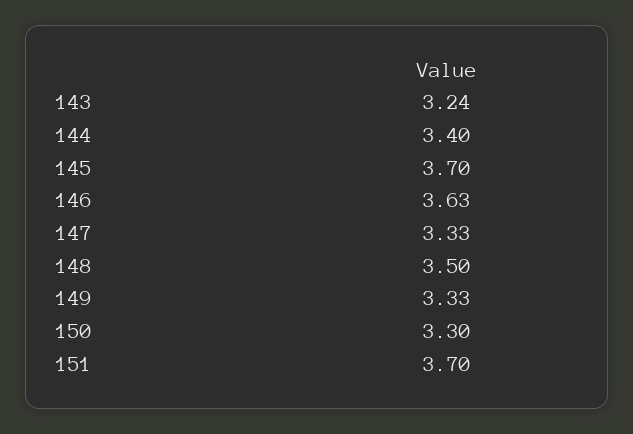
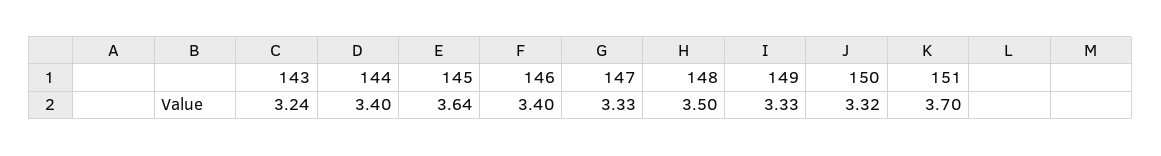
145: 3.7 -> 3.64
146: 3.63 -> 3.4
150: 3.3 -> 3.32

